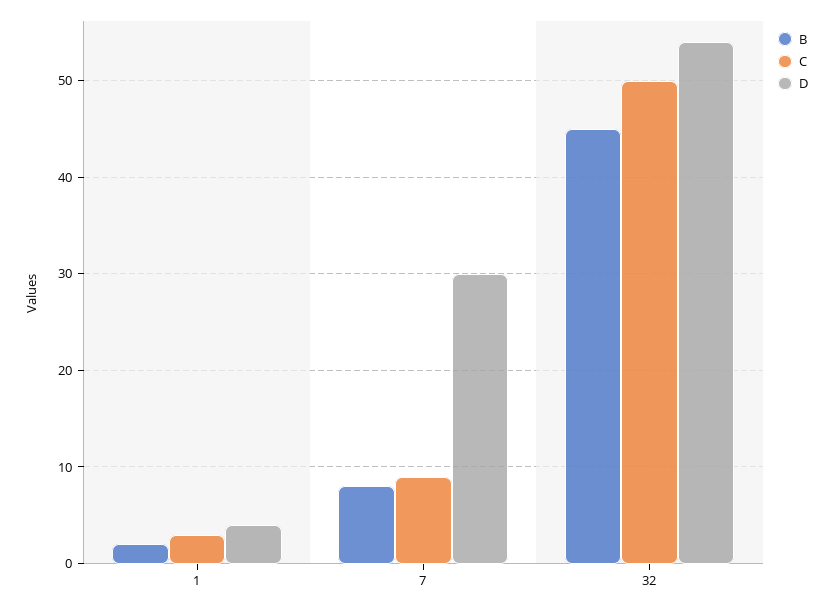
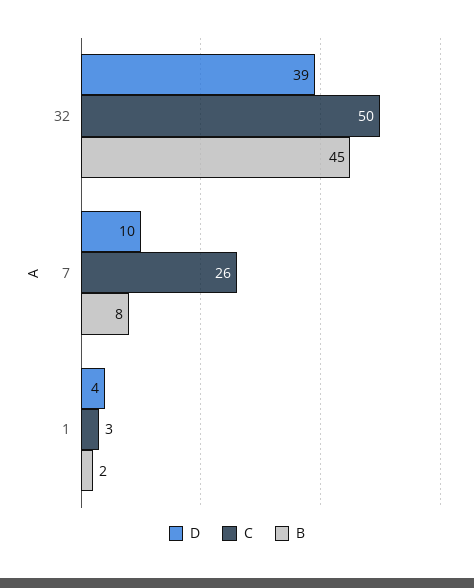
C, 7: 9 -> 26
D, 7: 30 -> 10
D, 32: 54 -> 39

